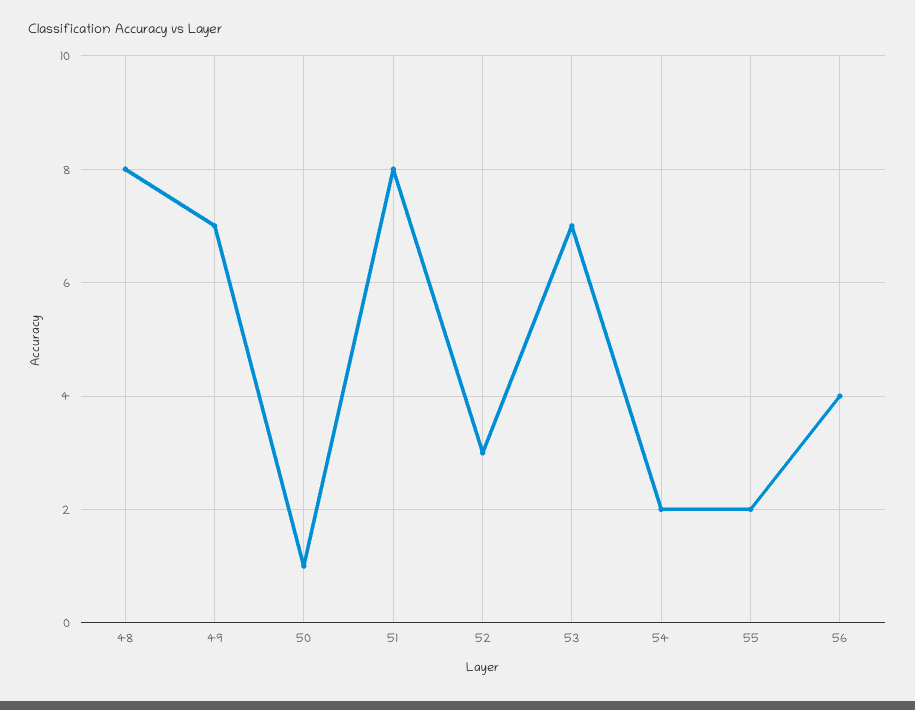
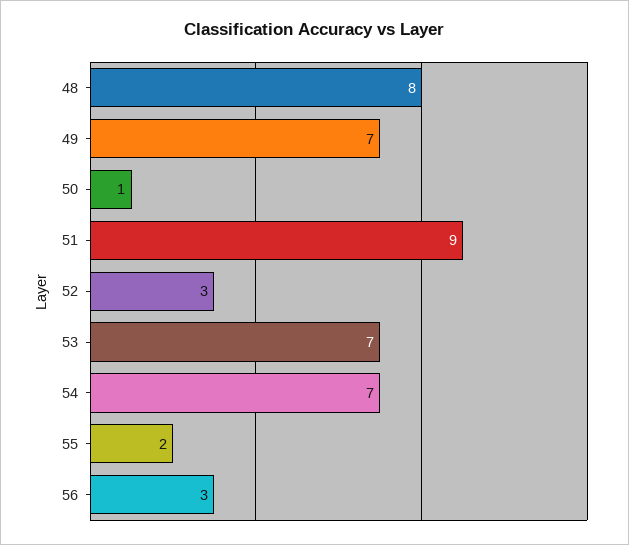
51: 8 -> 9
54: 2 -> 7
56: 4 -> 3

